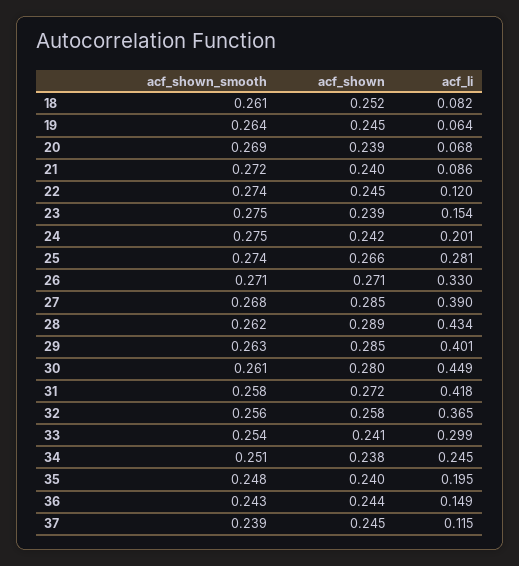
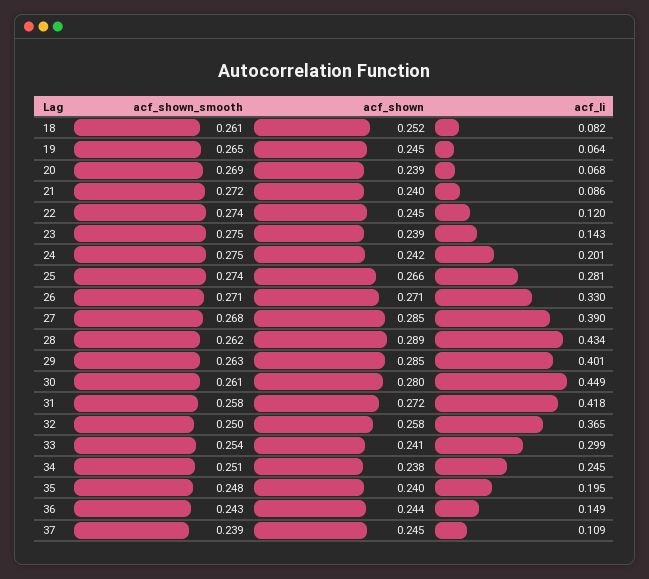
acf_shown_smooth, 19: 0.264 -> 0.265
acf_li, 23: 0.154 -> 0.143
acf_shown_smooth, 32: 0.256 -> 0.25
acf_li, 37: 0.115 -> 0.109

